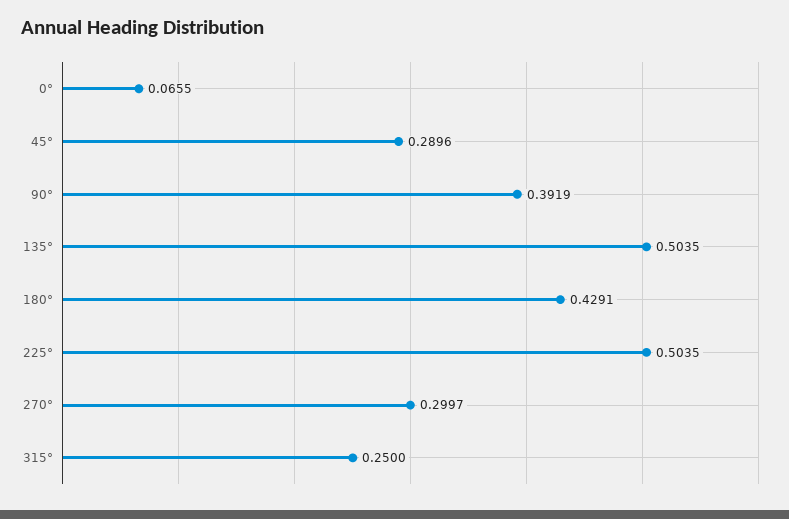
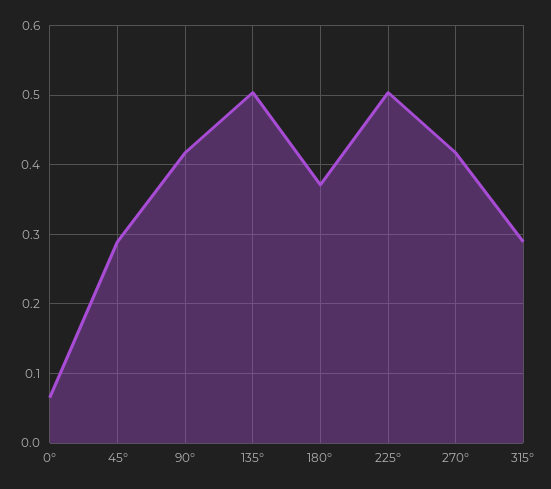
90°: 0.3919 -> 0.42
180°: 0.4291 -> 0.37
270°: 0.2997 -> 0.42
315°: 0.25 -> 0.29

